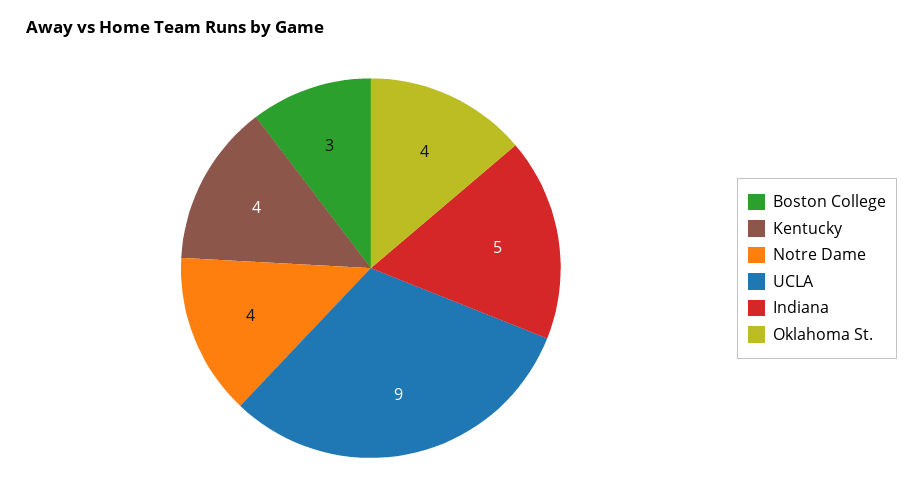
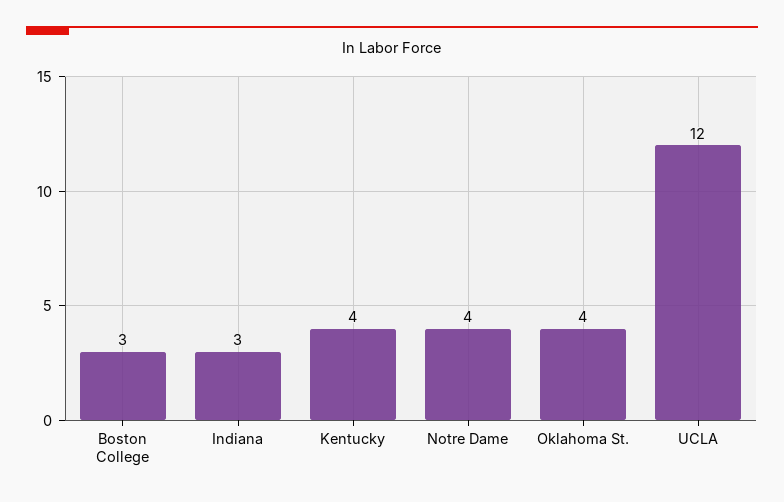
UCLA: 9 -> 12
Indiana: 5 -> 3

